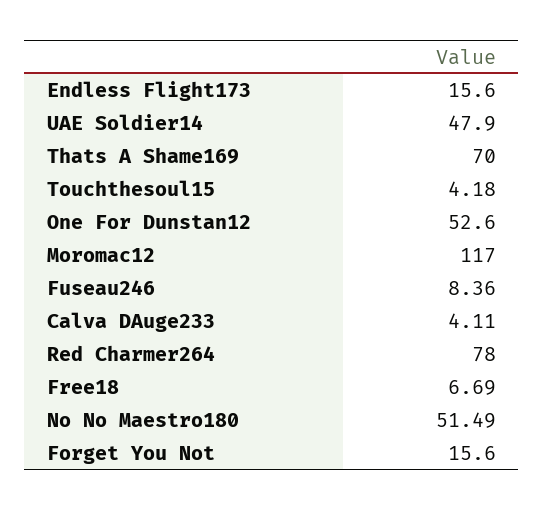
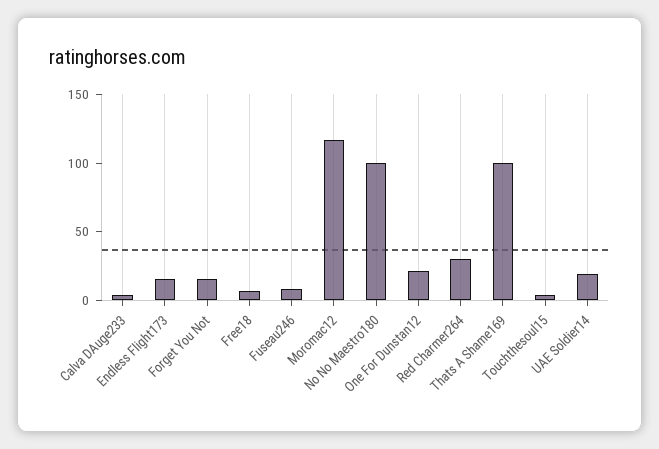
UAE Soldier14: 47.9 -> 20
Thats A Shame169: 70 -> 100
One For Dunstan12: 52.6 -> 20
Red Charmer264: 78 -> 30
No No Maestro180: 51.49 -> 100

